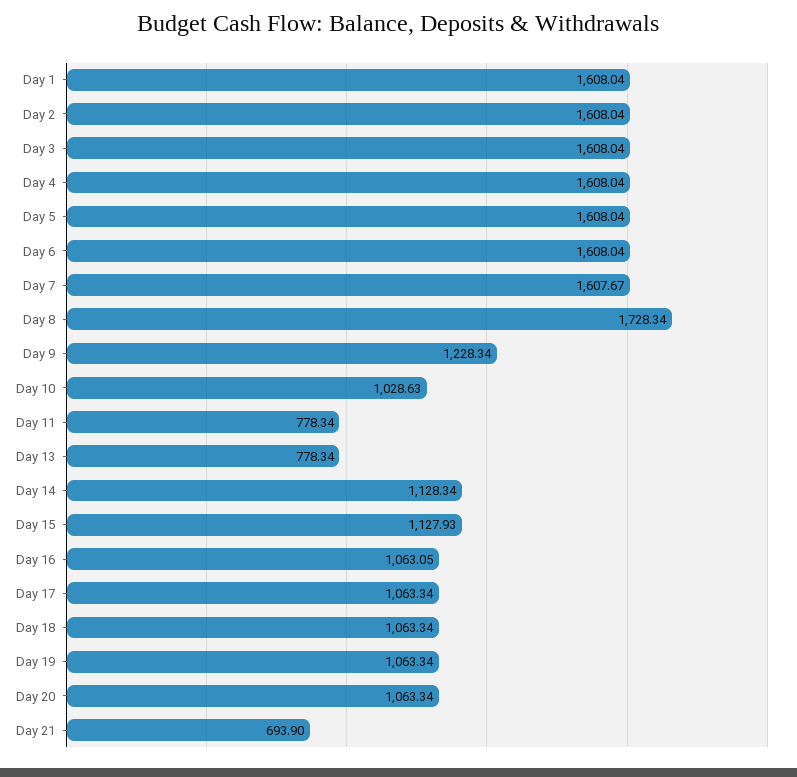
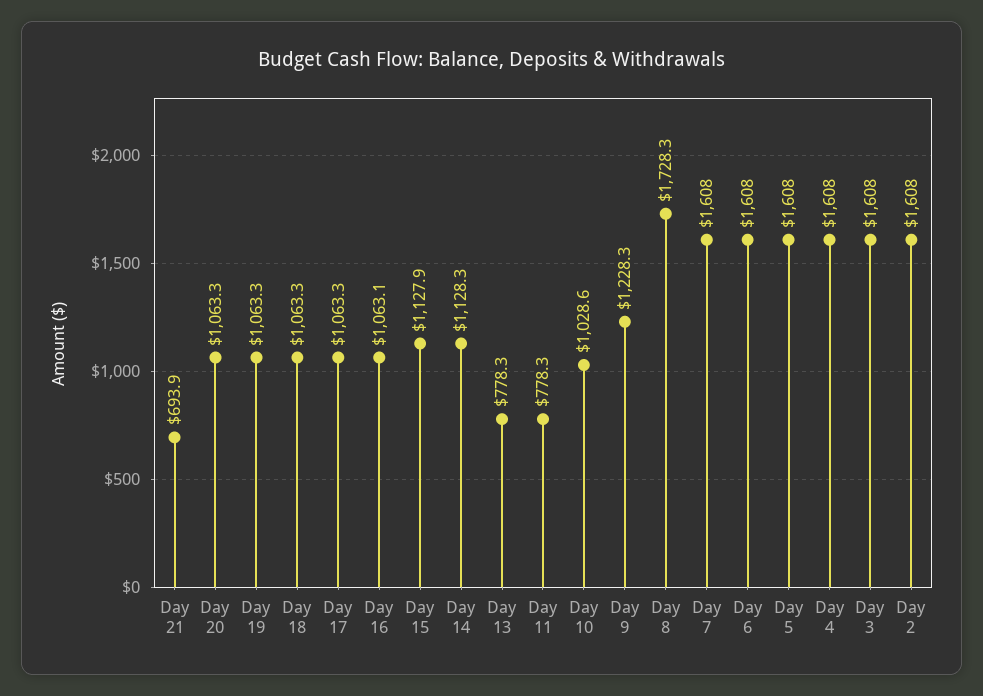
Day 1: 1608.04 -> none
Day 7: 1607.67 -> 1608

